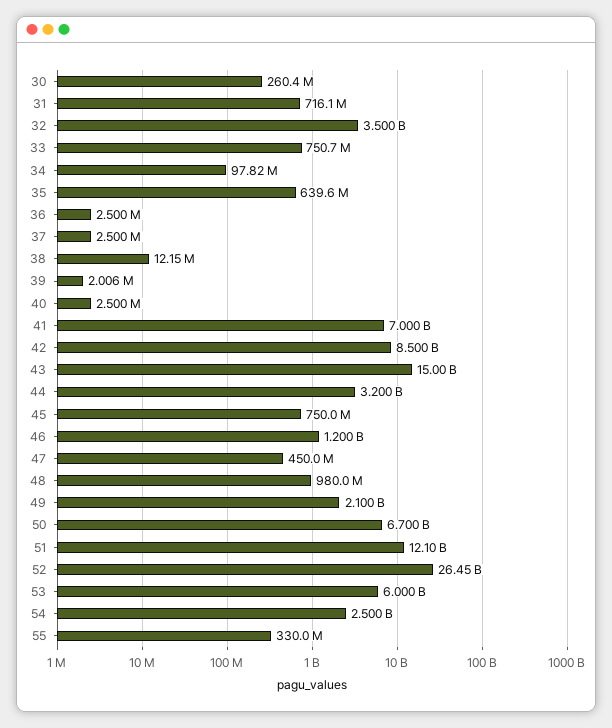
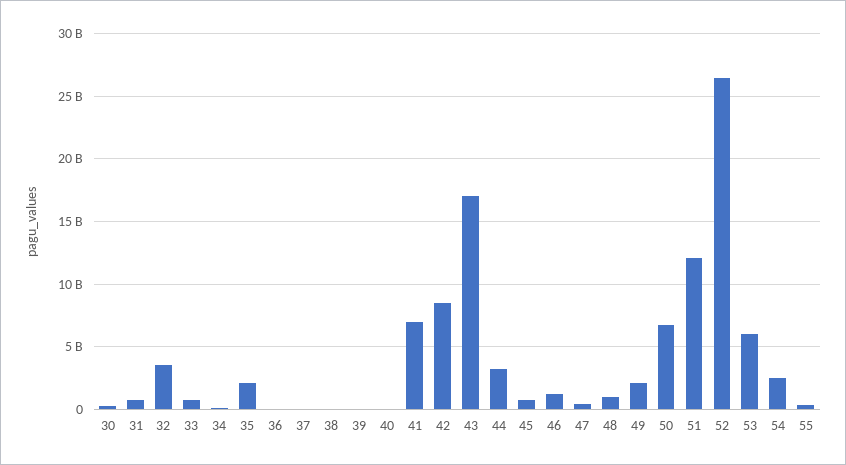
35: 639600000 -> 2000000000
43: 15000000000 -> 17000000000

